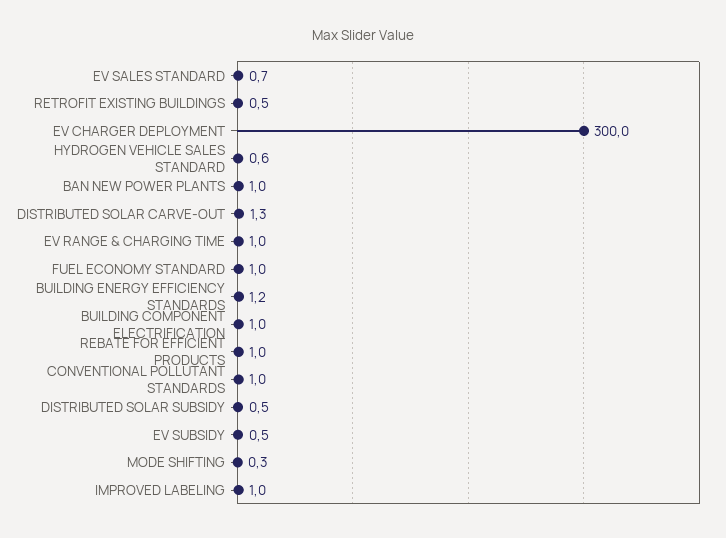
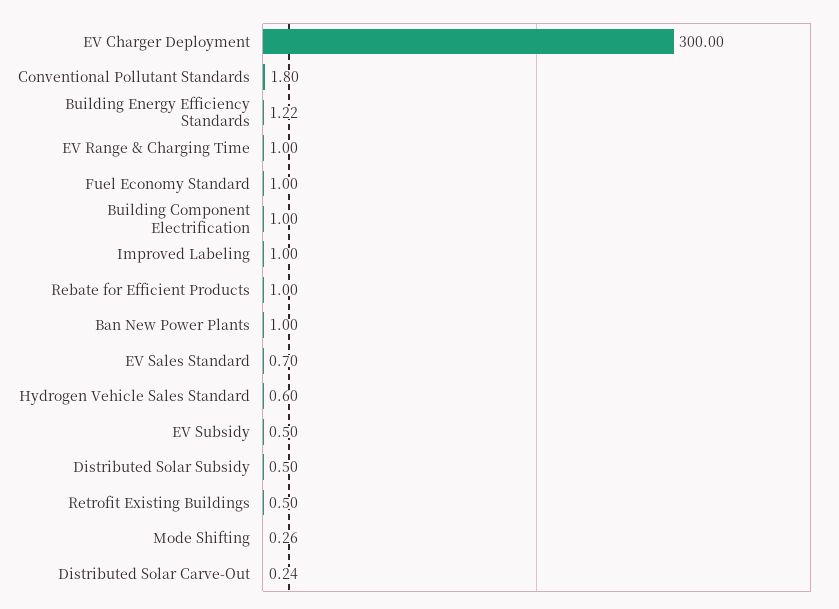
DISTRIBUTED SOLAR CARVE-OUT: 1.3 -> 0.24
CONVENTIONAL POLLUTANT STANDARDS: 1 -> 1.8

